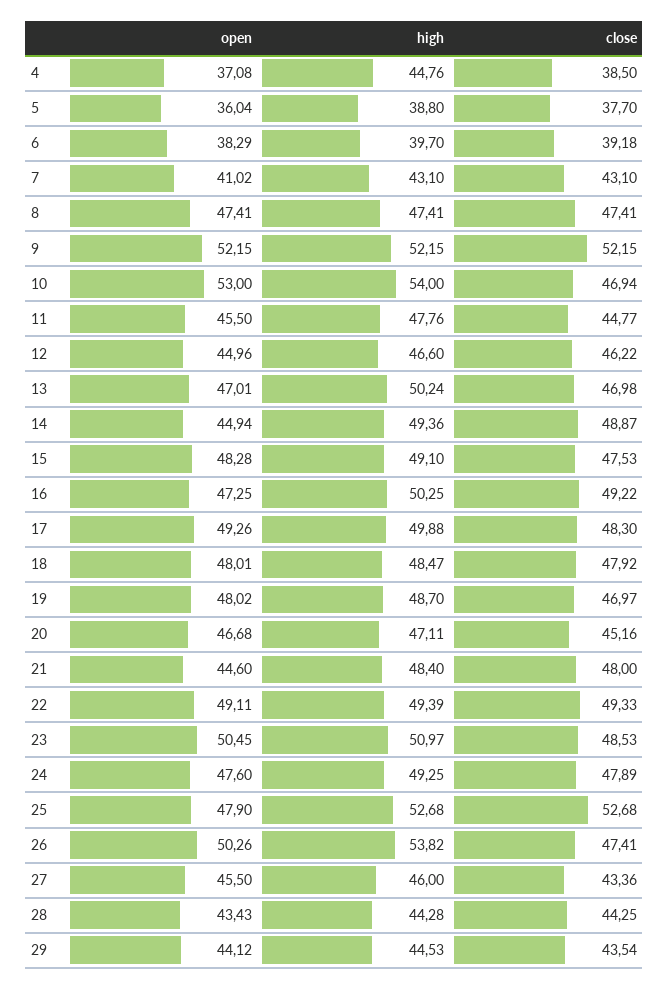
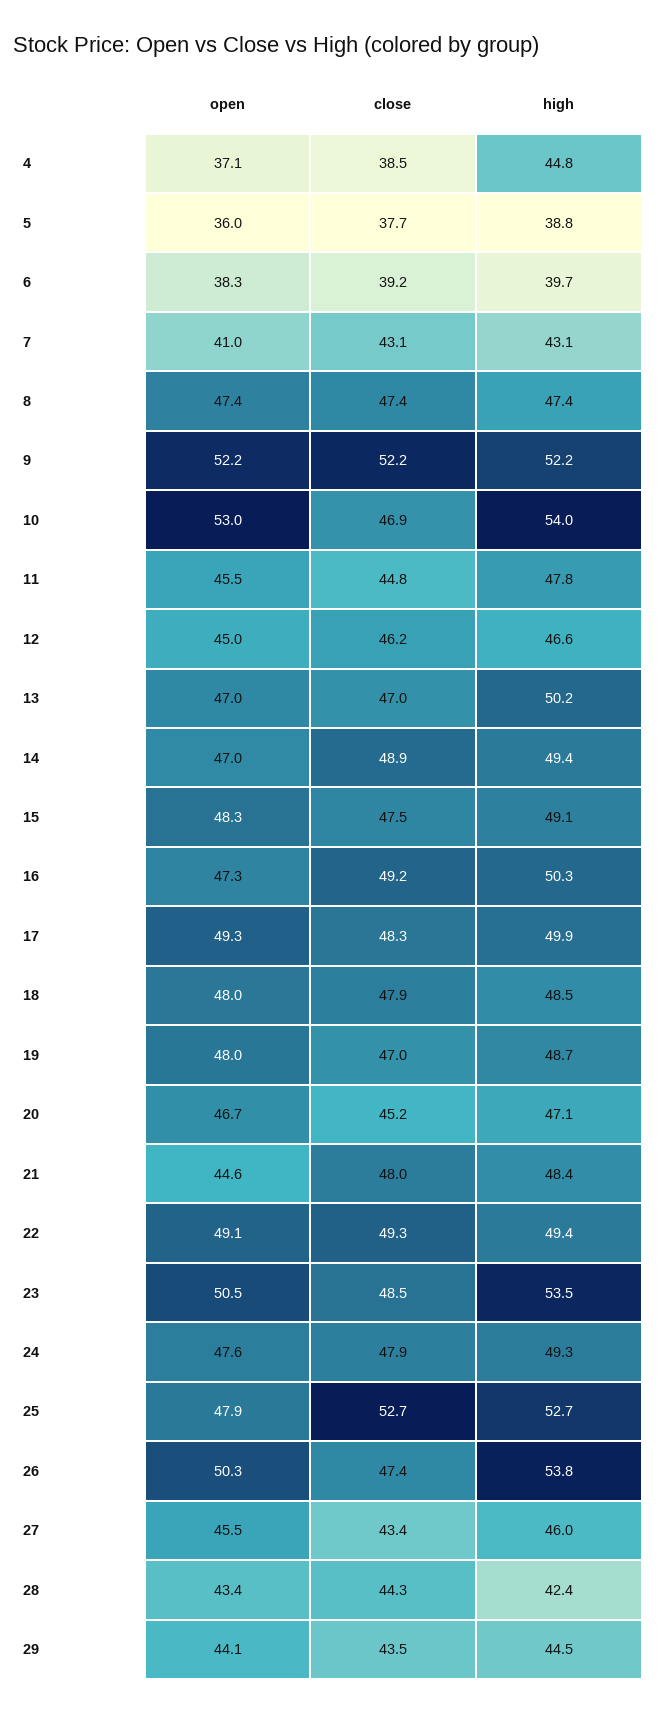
open, 14: 44.94 -> 47
high, 23: 50.97 -> 53.5
high, 28: 44.28 -> 42.4

